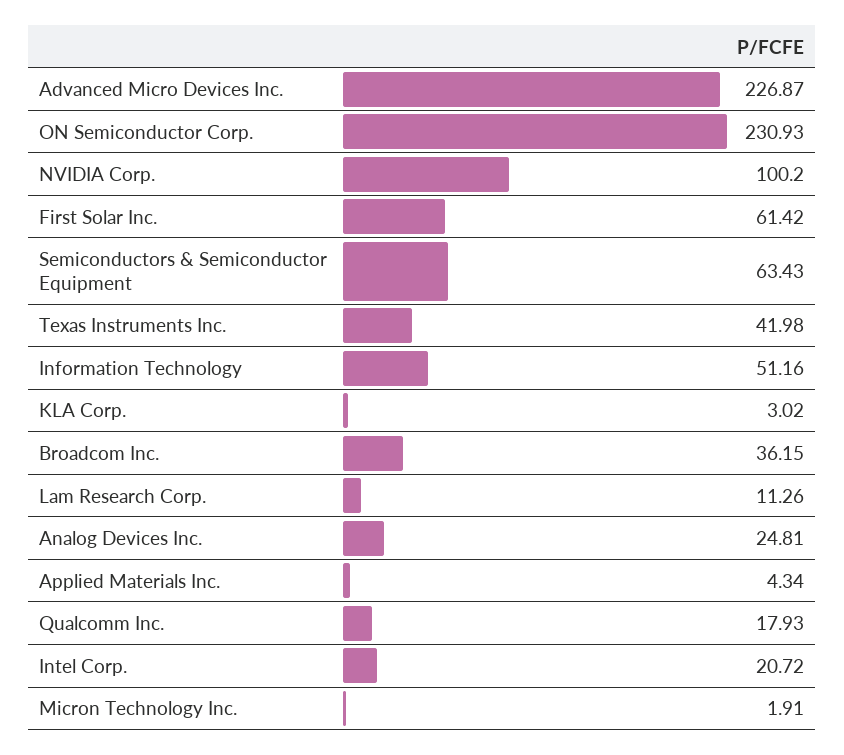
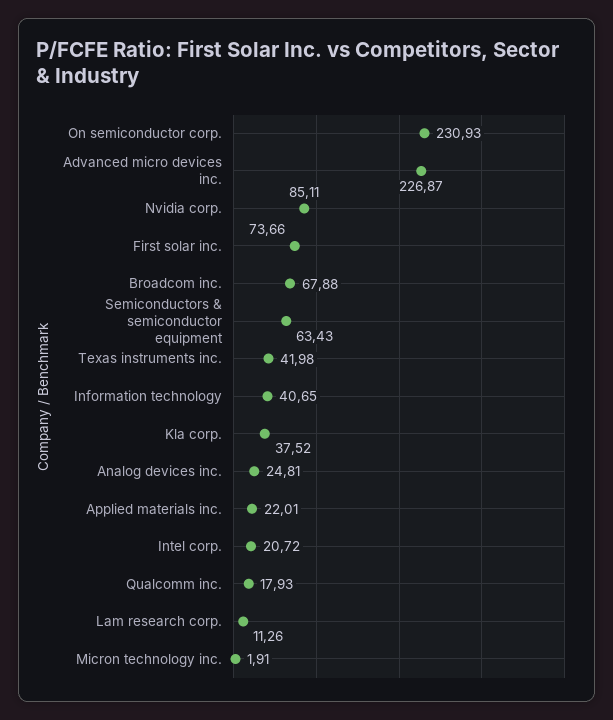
NVIDIA Corp.: 100.2 -> 85.11
First Solar Inc.: 61.42 -> 73.66
Information Technology: 51.16 -> 40.65
KLA Corp.: 3.02 -> 37.52
Broadcom Inc.: 36.15 -> 67.88
Applied Materials Inc.: 4.34 -> 22.01

